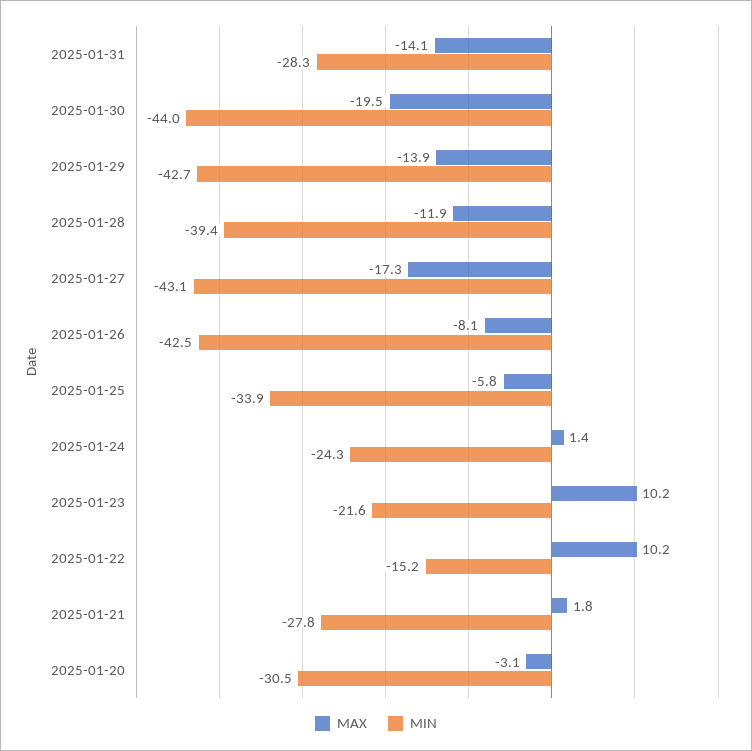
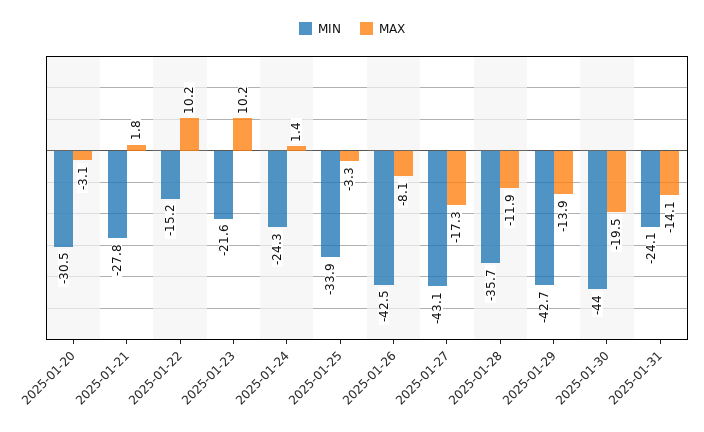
MIN, 2025-01-31: -28.3 -> -24.1
MIN, 2025-01-28: -39.4 -> -35.7
MAX, 2025-01-25: -5.8 -> -3.3

